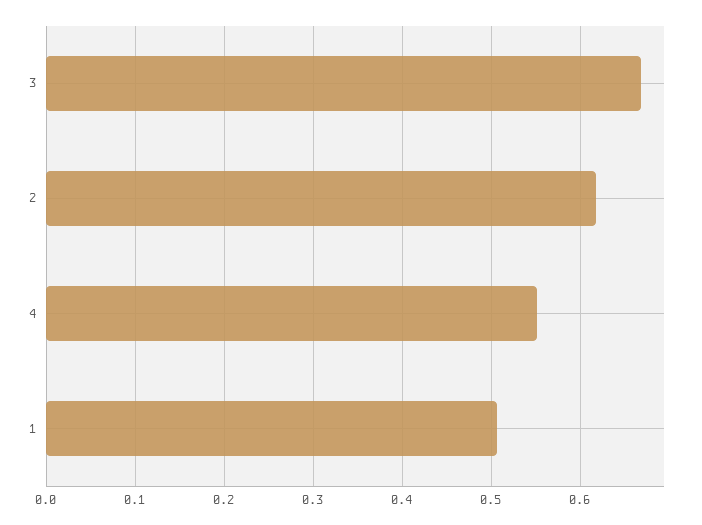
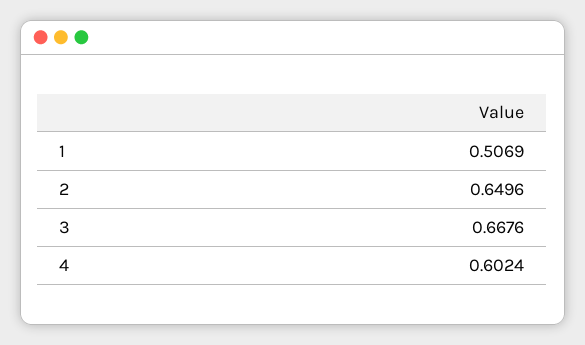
2: 0.62 -> 0.6496
4: 0.55 -> 0.6024

